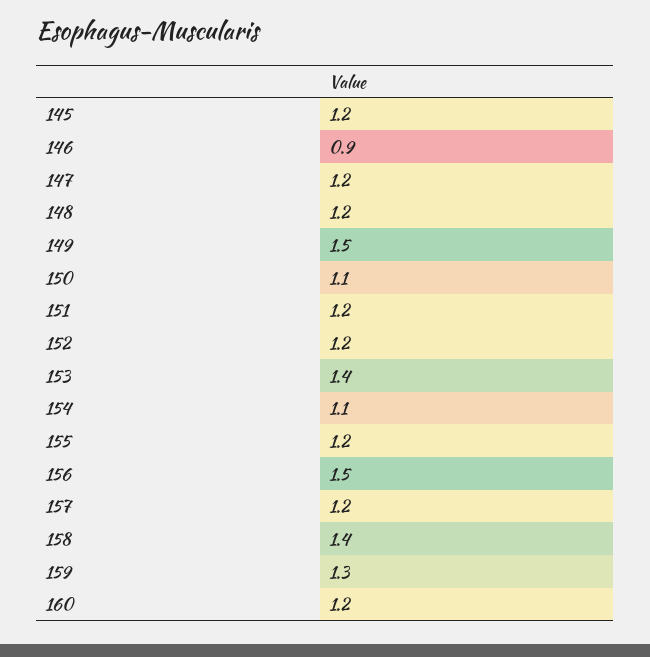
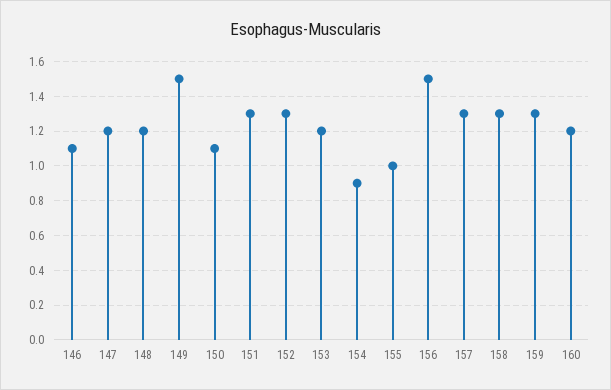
145: 1.2 -> none
146: 0.9 -> 1.1
151: 1.2 -> 1.3
152: 1.2 -> 1.3
153: 1.4 -> 1.2
154: 1.1 -> 0.9
155: 1.2 -> 1
157: 1.2 -> 1.3
158: 1.4 -> 1.3

